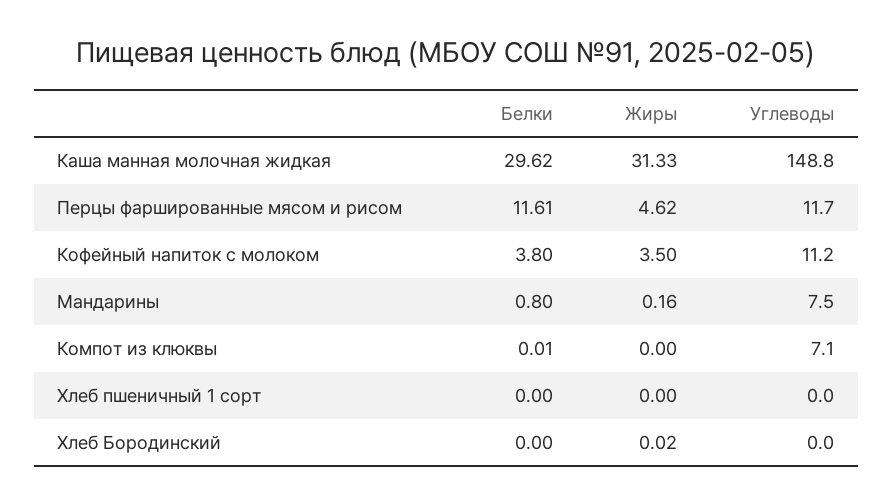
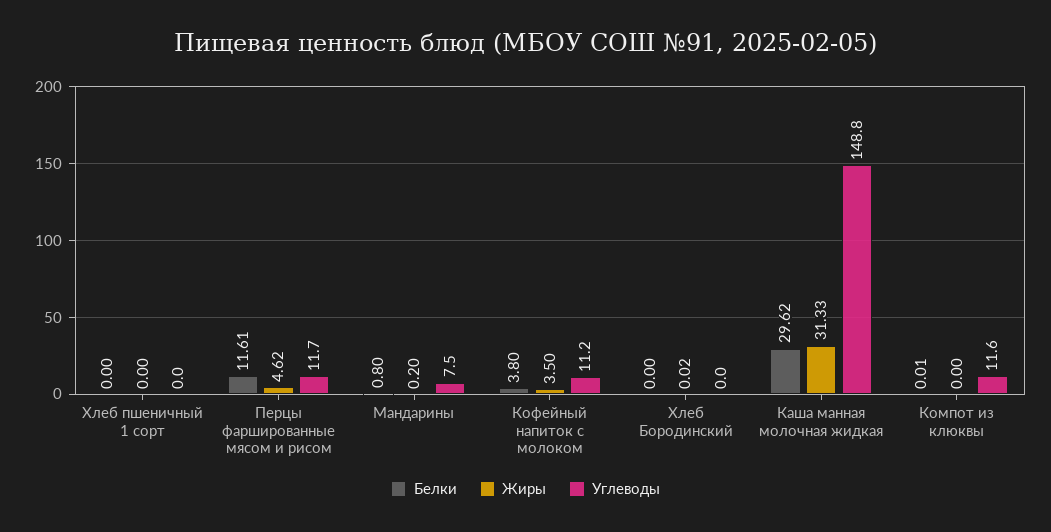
Жиры, Мандарины: 0.16 -> 0.2
Углеводы, Компот из клюквы: 7.1 -> 11.6

